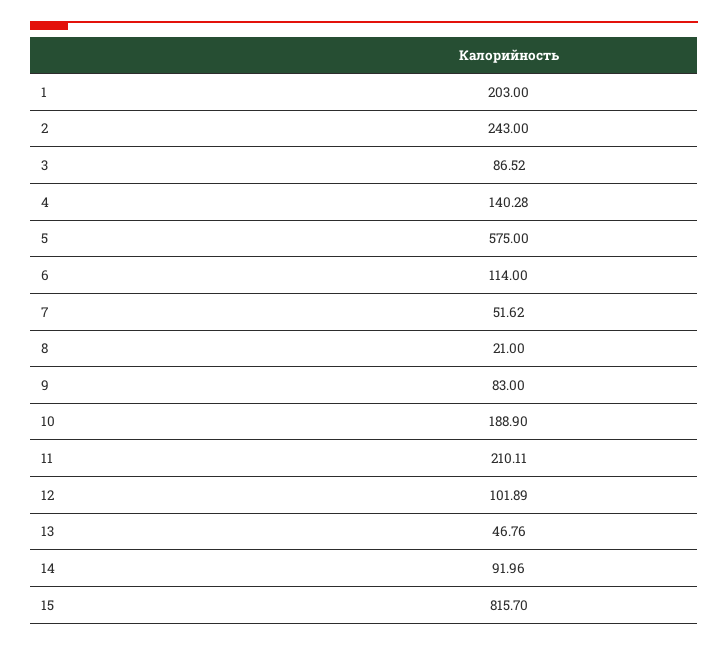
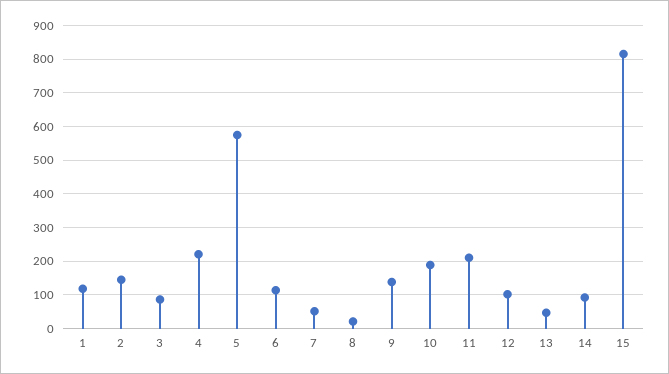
1: 203 -> 120
2: 243 -> 140
4: 140.28 -> 220
9: 83 -> 140

